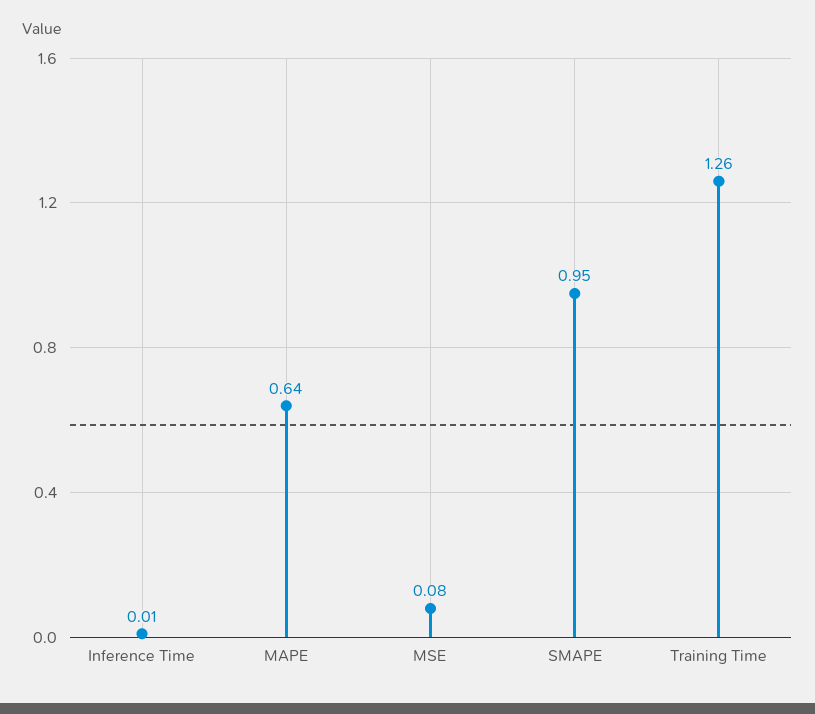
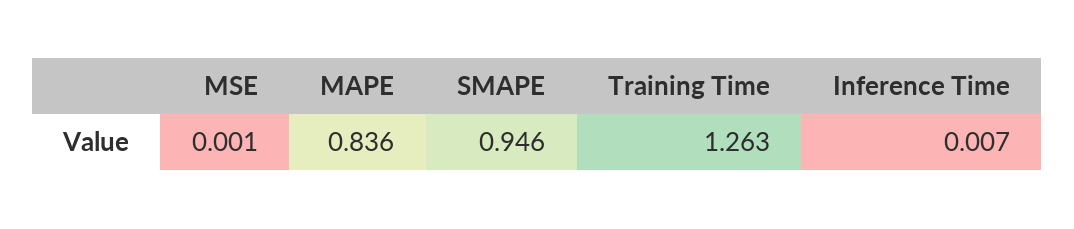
MAPE: 0.64 -> 0.836
MSE: 0.08 -> 0.001

